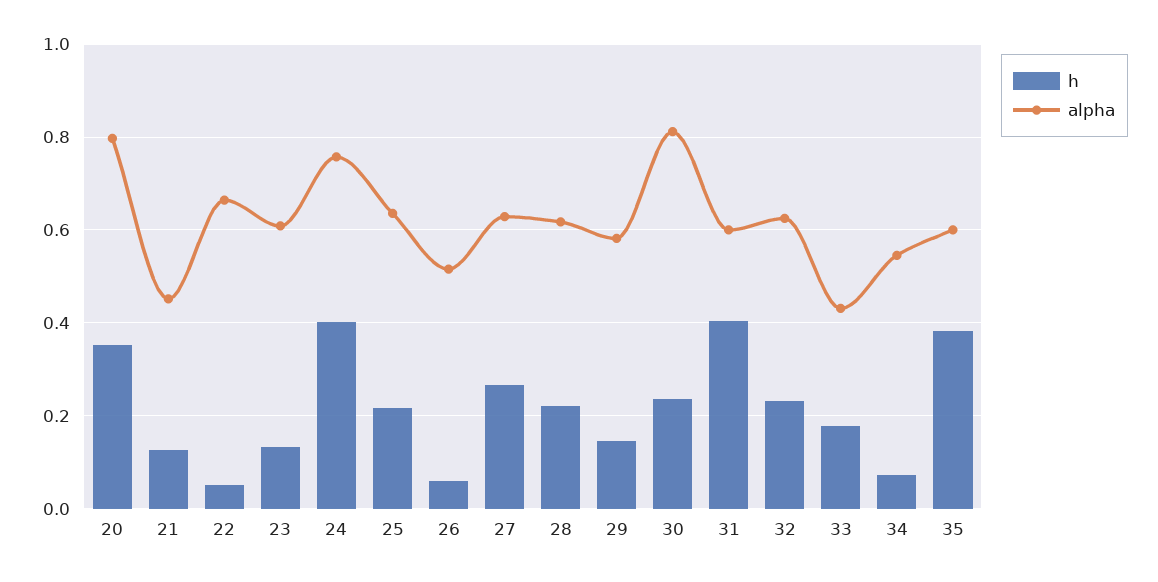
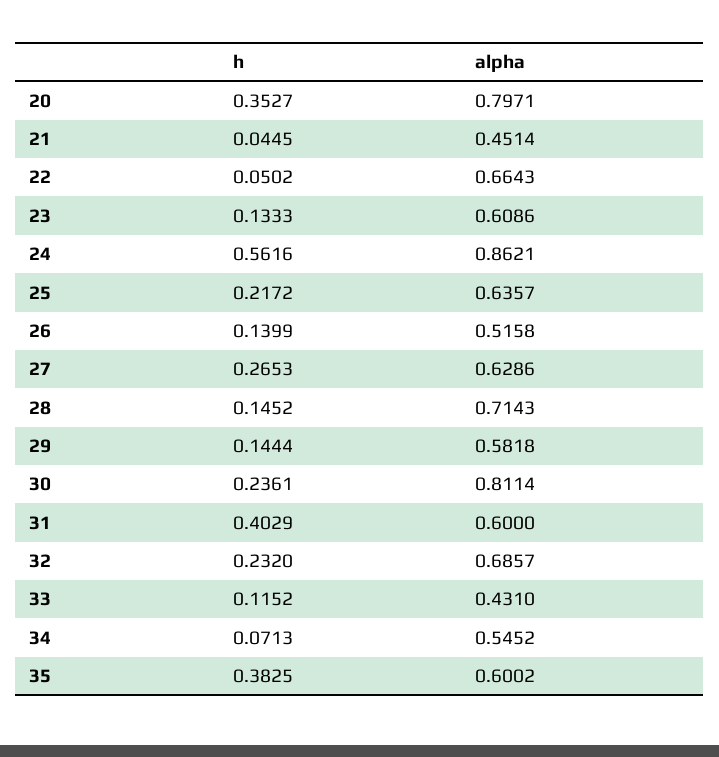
h, 21: 0.12 -> 0.0445
h, 24: 0.4 -> 0.5616
alpha, 24: 0.76 -> 0.8621
h, 26: 0.06 -> 0.1399
h, 28: 0.22 -> 0.1452
alpha, 28: 0.62 -> 0.7143
alpha, 32: 0.62 -> 0.6857
h, 33: 0.18 -> 0.1152

